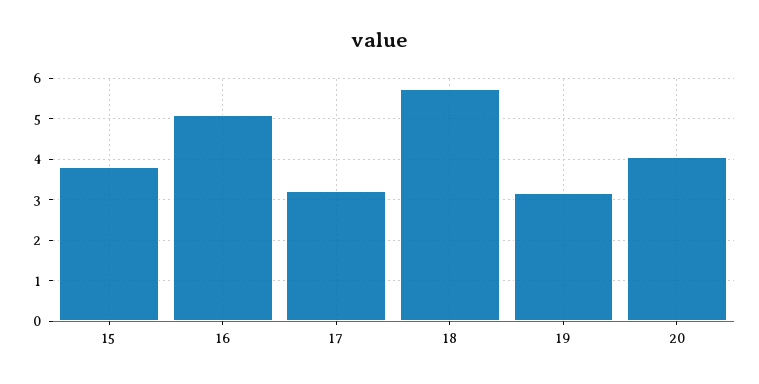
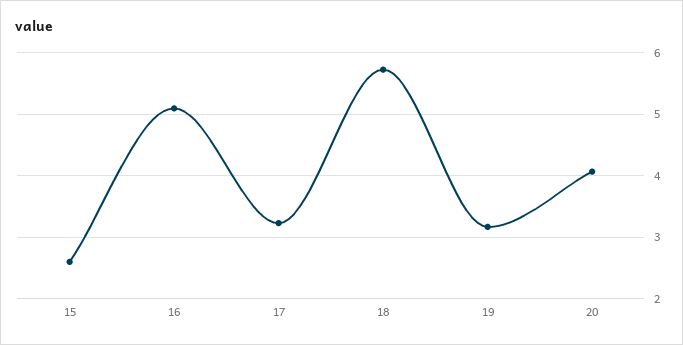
15: 3.8 -> 2.6

